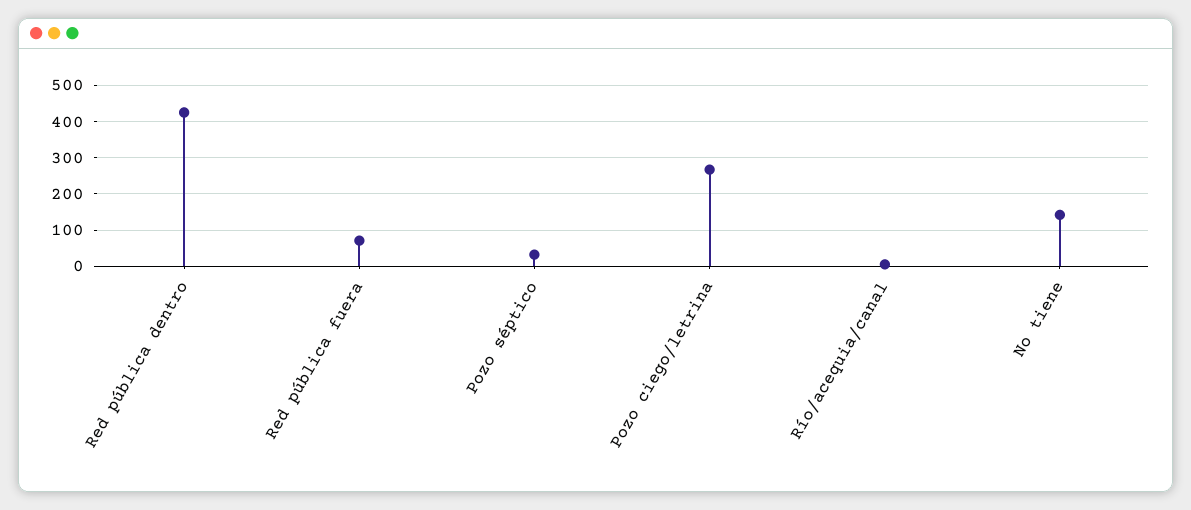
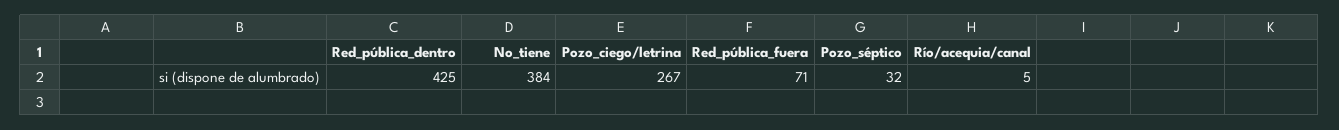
No tiene: 140 -> 384

